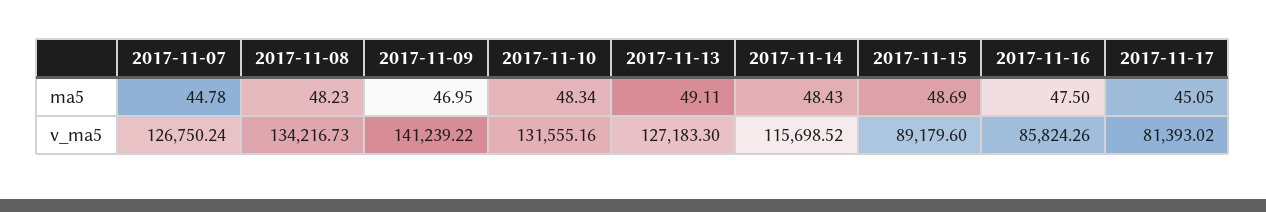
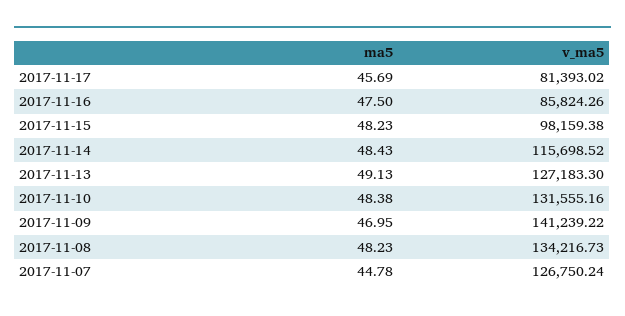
2017-11-10, ma5: 48.34 -> 48.38
2017-11-13, ma5: 49.11 -> 49.13
2017-11-15, ma5: 48.69 -> 48.23
2017-11-17, ma5: 45.05 -> 45.69
2017-11-15, v_ma5: 89179.6 -> 98159.38

